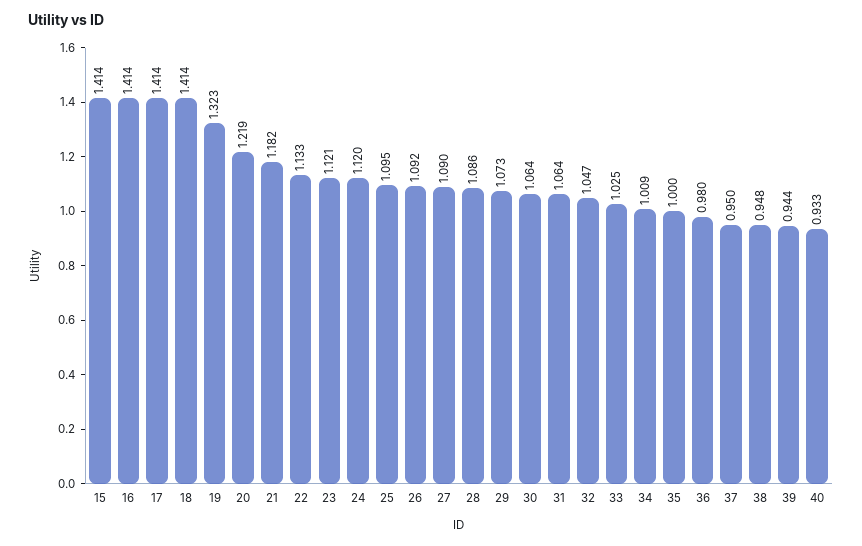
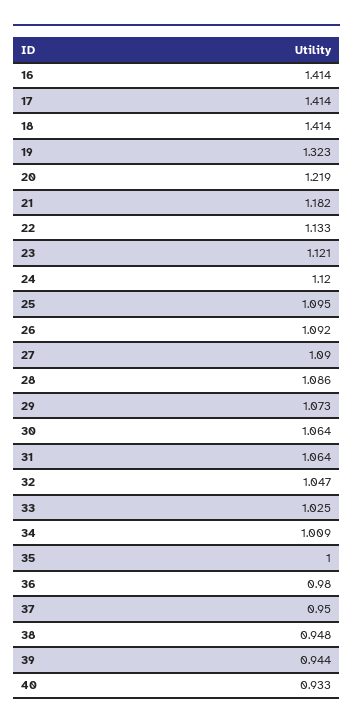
15: 1.414 -> none

